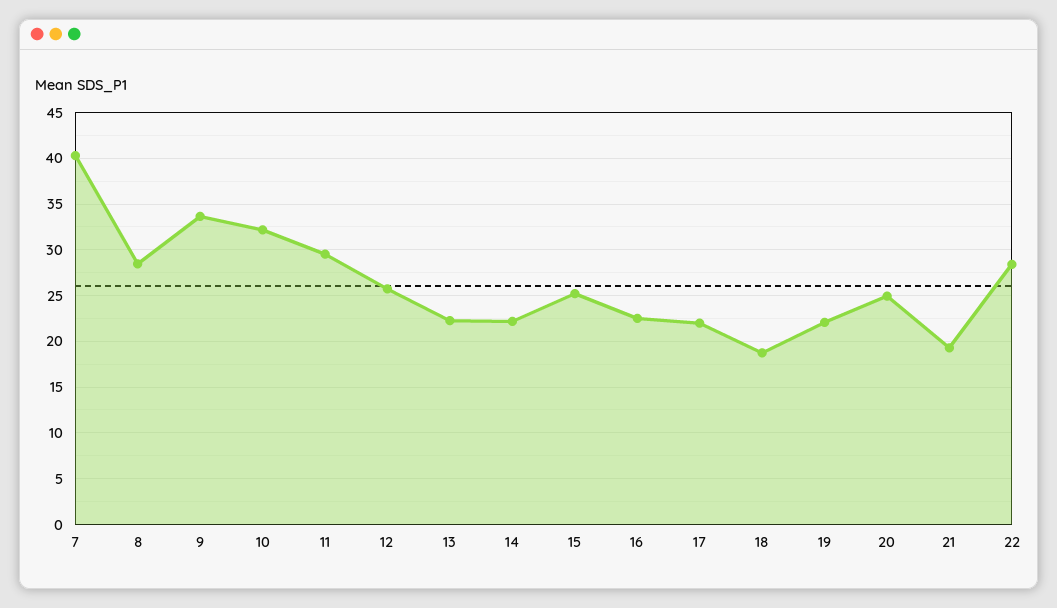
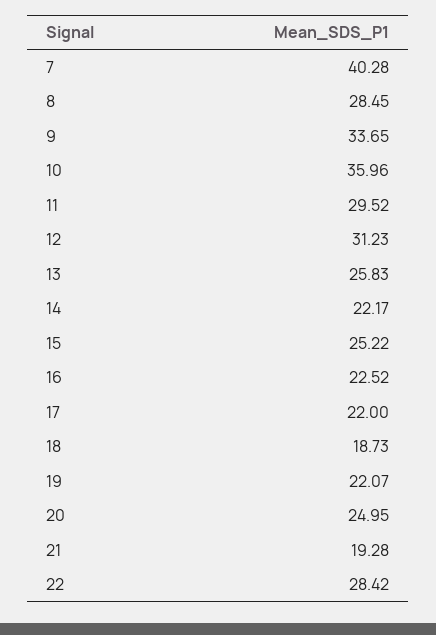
10: 32 -> 35.96
12: 26 -> 31.23
13: 22 -> 25.83

